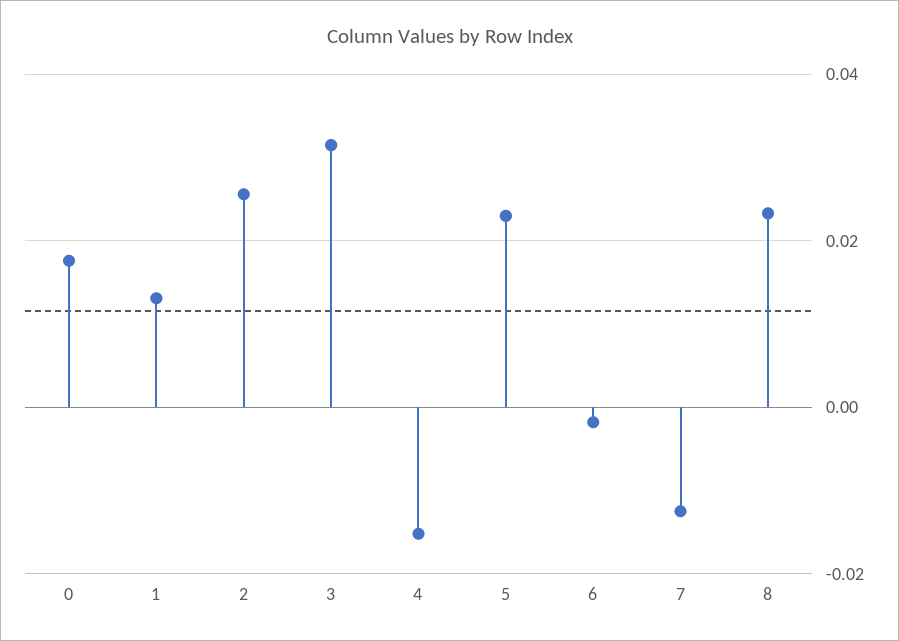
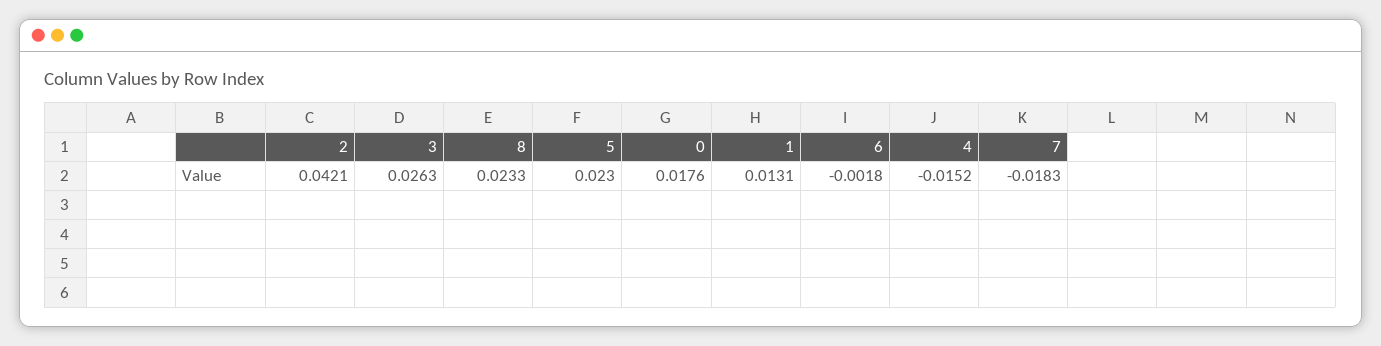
2: 0.026 -> 0.0421
3: 0.032 -> 0.0263
7: -0.012 -> -0.0183

